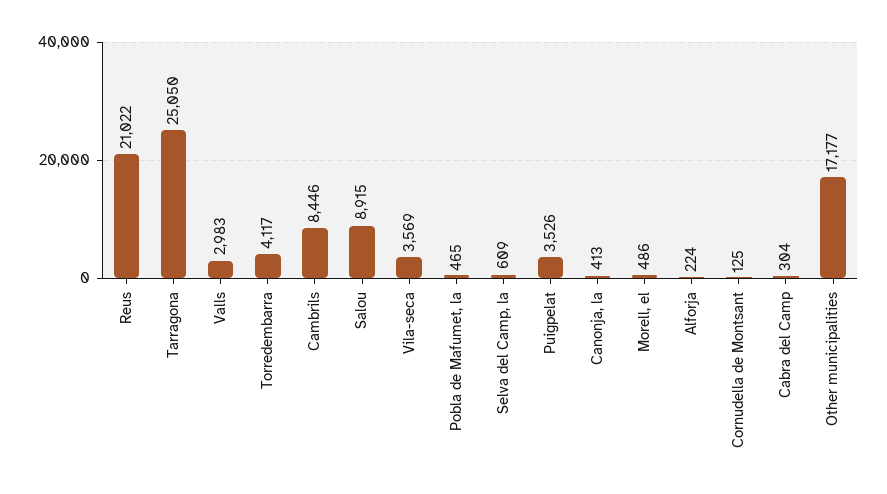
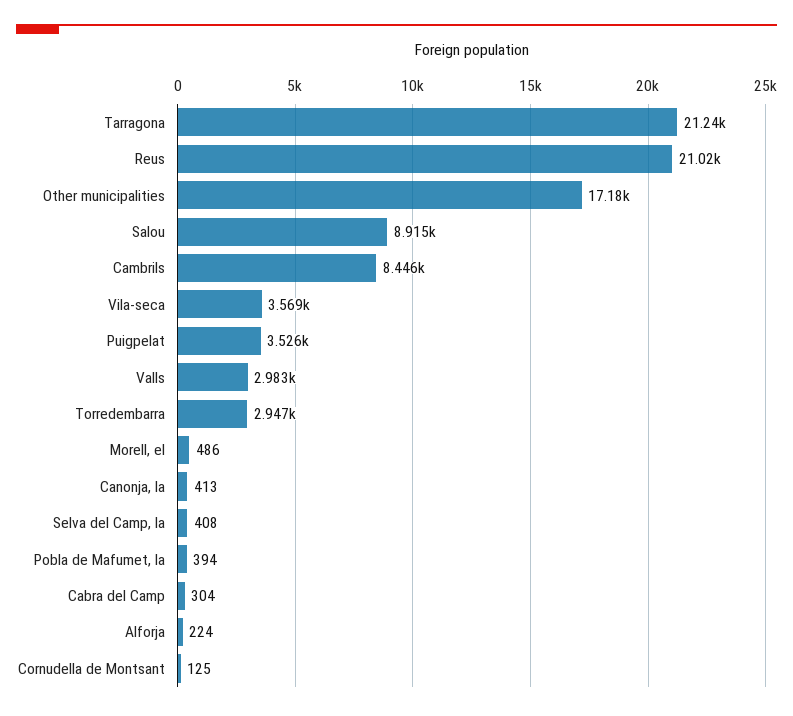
Tarragona: 25050 -> 21240
Torredembarra: 4117 -> 2947
Pobla de Mafumet, la: 465 -> 394
Selva del Camp, la: 609 -> 408

